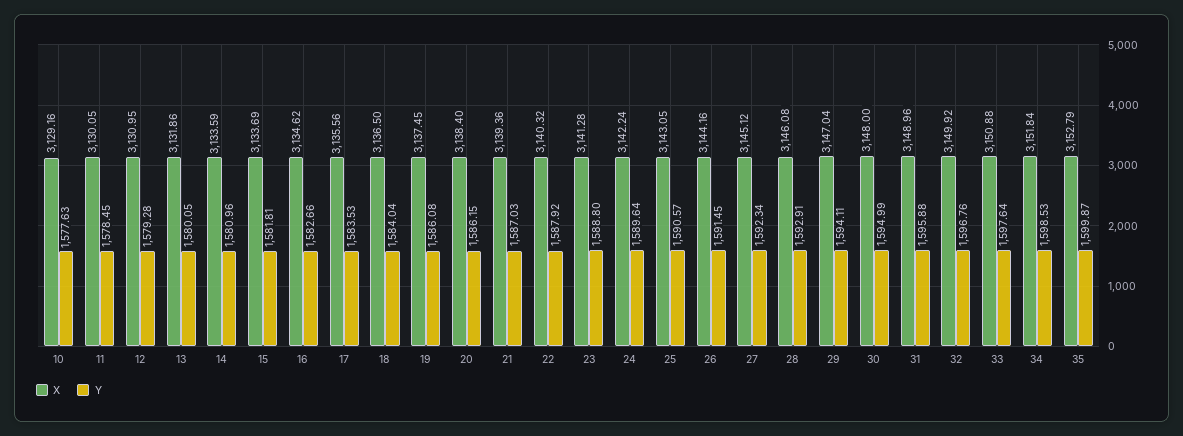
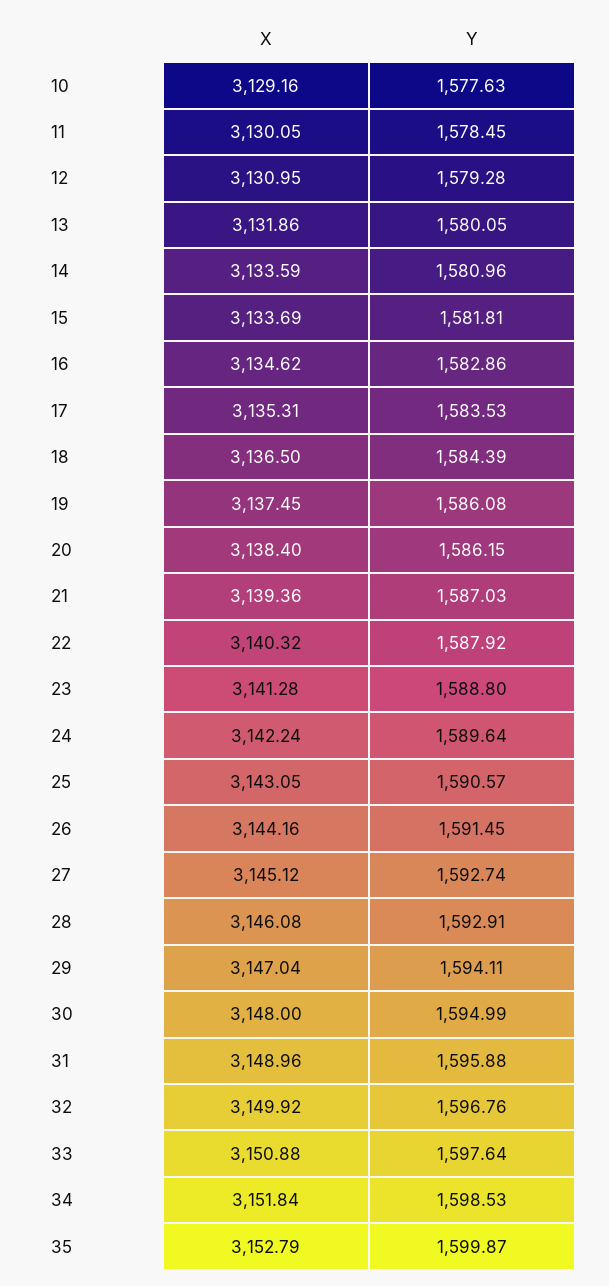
Y, 16: 1582.66 -> 1582.86
X, 17: 3135.56 -> 3135.31
Y, 18: 1584.04 -> 1584.39
Y, 27: 1592.34 -> 1592.74

